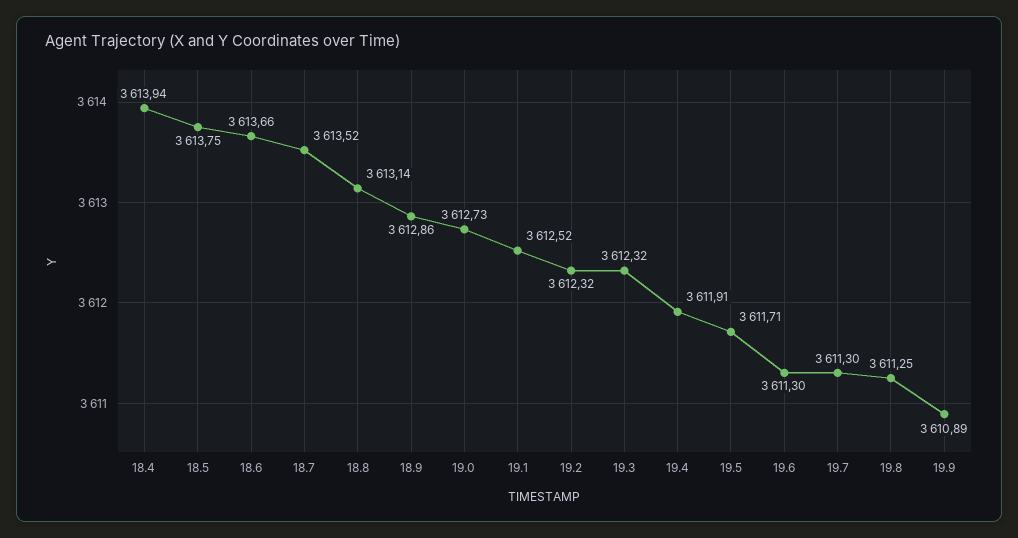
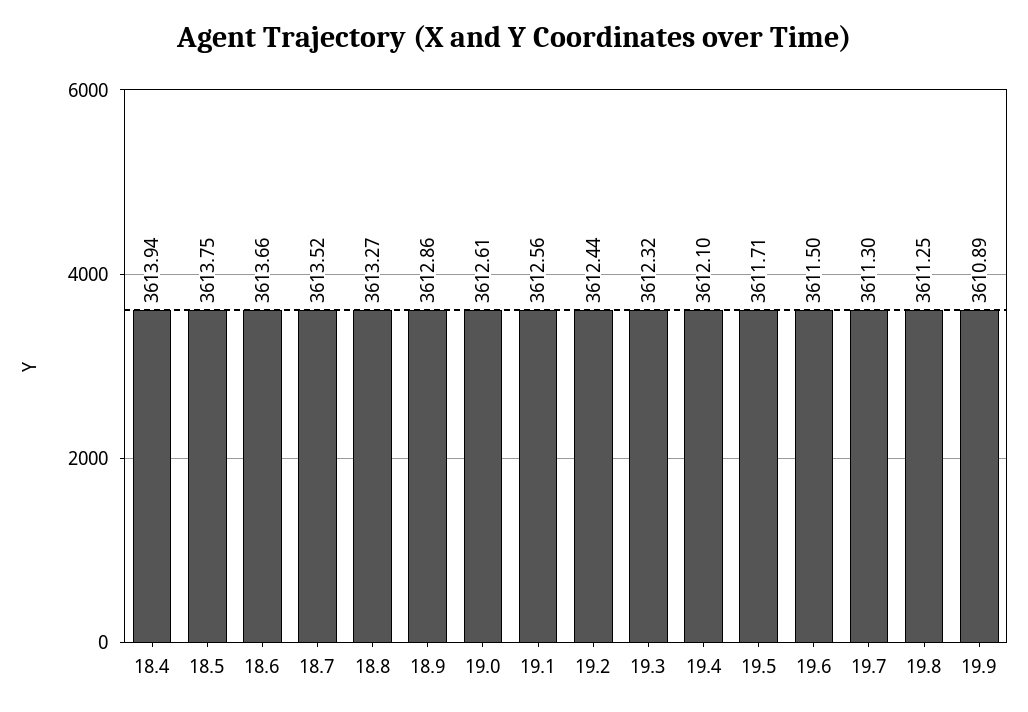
18.8: 3613.14 -> 3613.27
19.0: 3612.73 -> 3612.61
19.1: 3612.52 -> 3612.56
19.2: 3612.32 -> 3612.44
19.4: 3611.91 -> 3612.1
19.6: 3611.3 -> 3611.5

